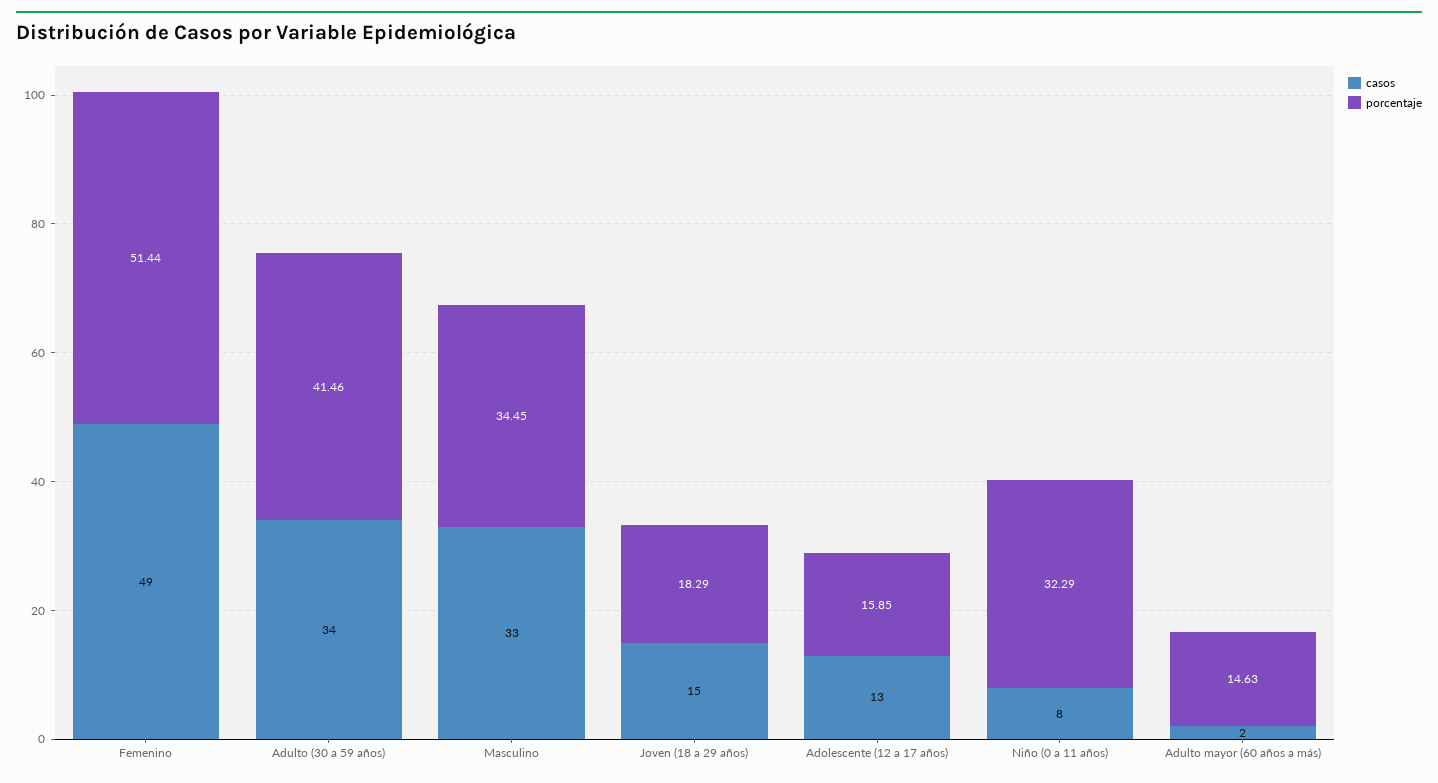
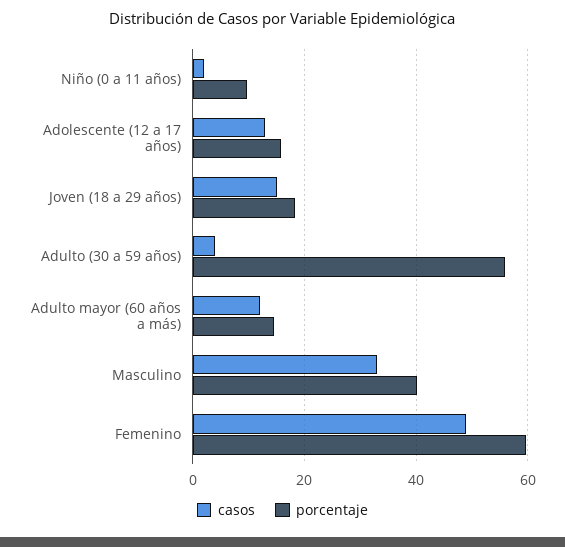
porcentaje, Femenino: 51.44 -> 60
casos, Adulto (30 a 59 años): 34 -> 4
porcentaje, Adulto (30 a 59 años): 41.46 -> 56
porcentaje, Masculino: 34.45 -> 40
casos, Niño (0 a 11 años): 8 -> 2
porcentaje, Niño (0 a 11 años): 32.29 -> 10
casos, Adulto mayor (60 años a más): 2 -> 12

